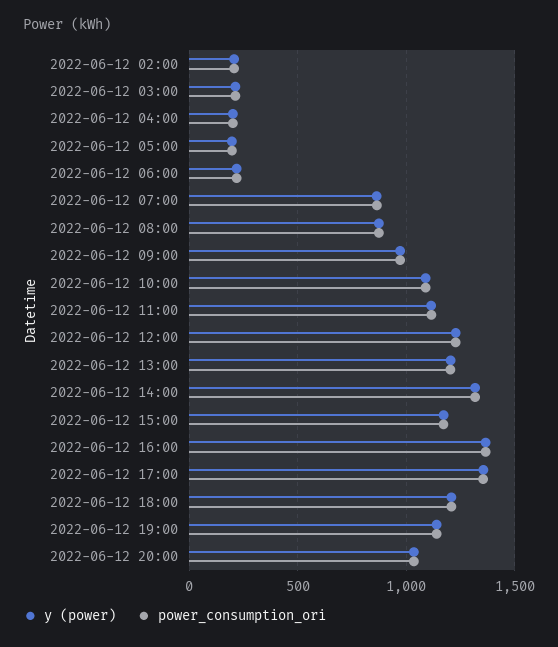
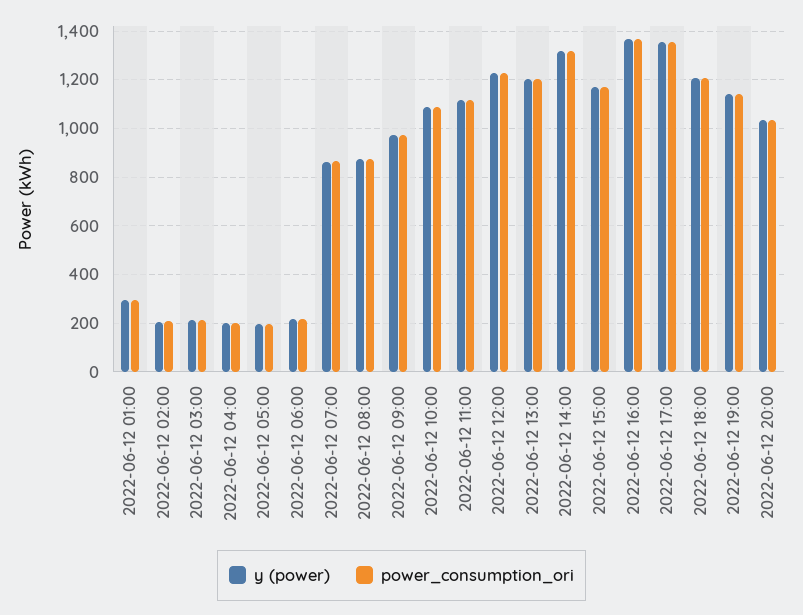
y (power), 2022-06-12 01:00: none -> 300
power_consumption_ori, 2022-06-12 01:00: none -> 300

